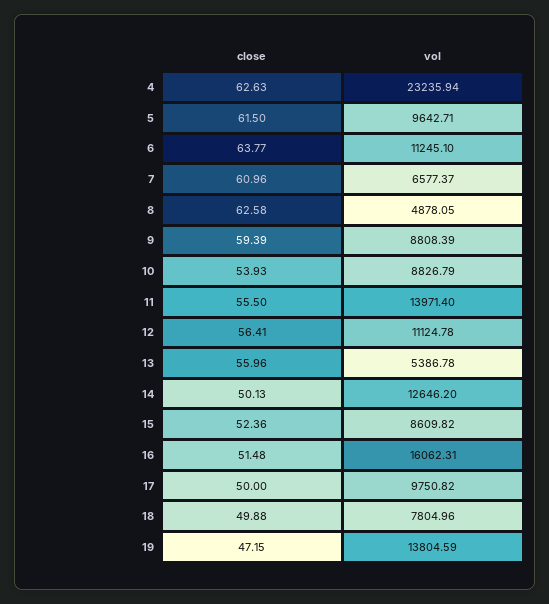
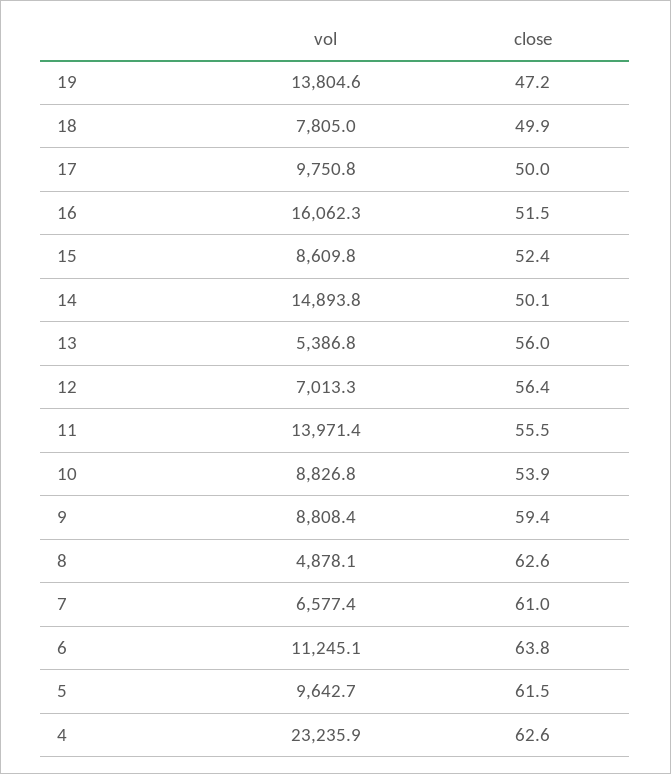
vol, 12: 11124.78 -> 7013.3
vol, 14: 12646.2 -> 14893.8

